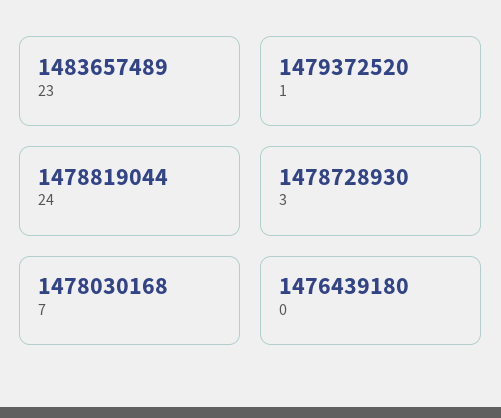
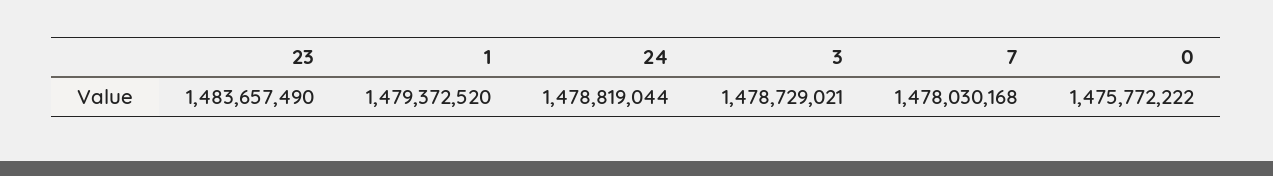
23: 1483657489 -> 1483657490
3: 1478728930 -> 1478729021
0: 1476439180 -> 1475772222

